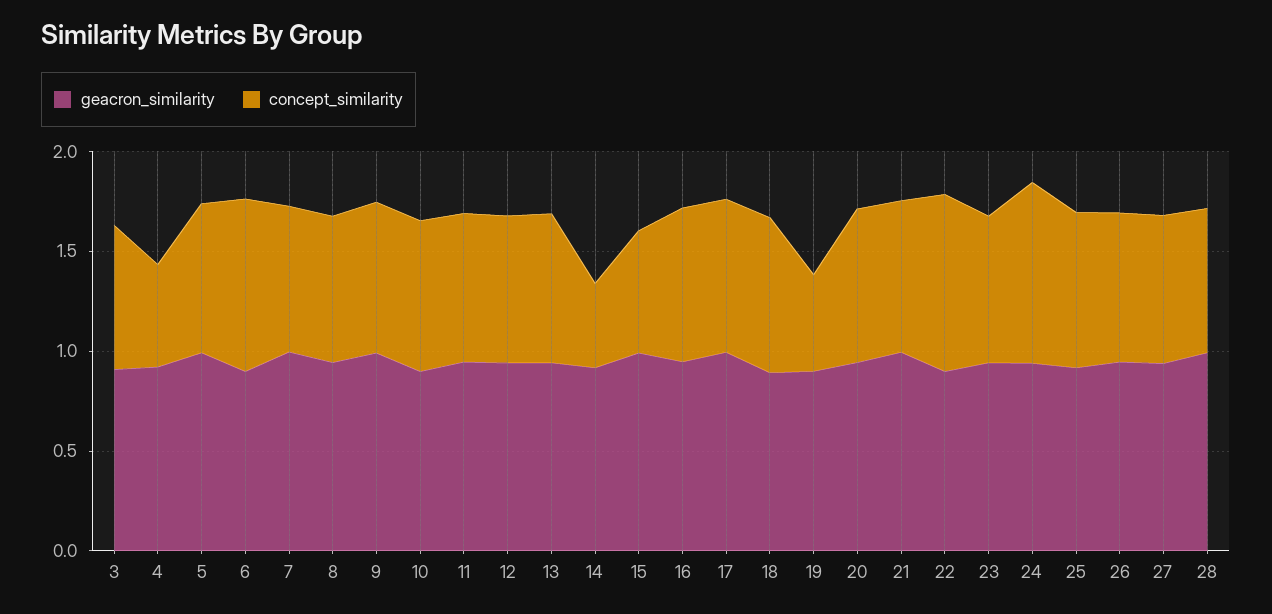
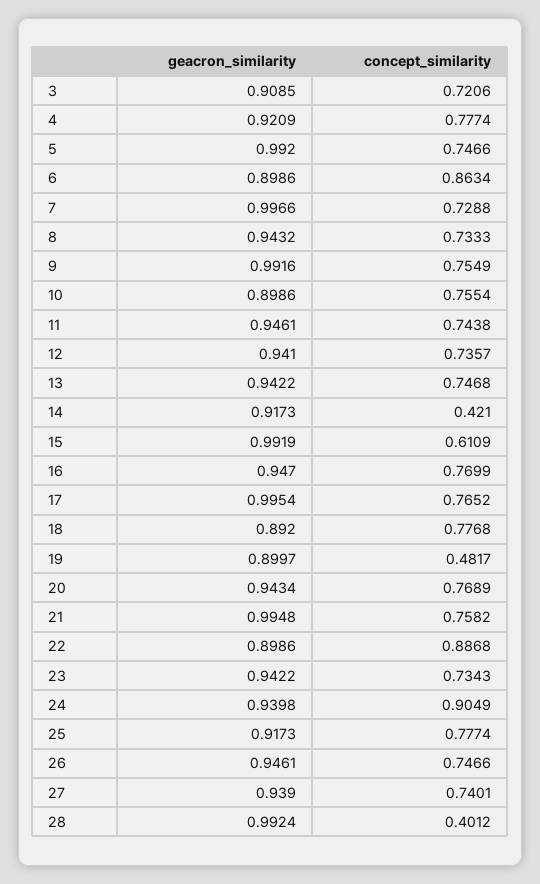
concept_similarity, 4: 0.5 -> 0.7774
concept_similarity, 28: 0.7 -> 0.4012

